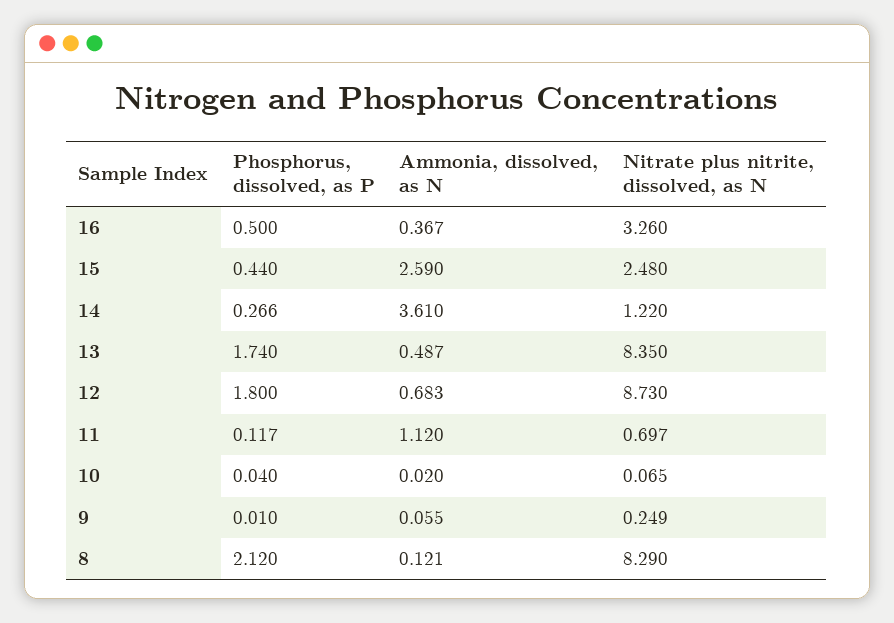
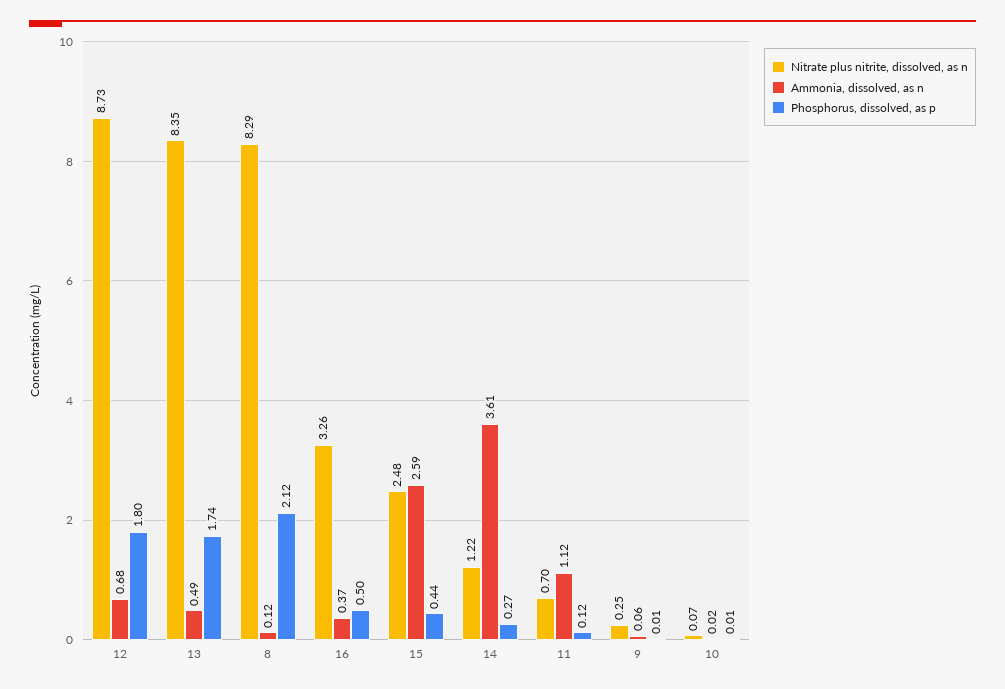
Phosphorus, dissolved, as P, 10: 0.04 -> 0.01

